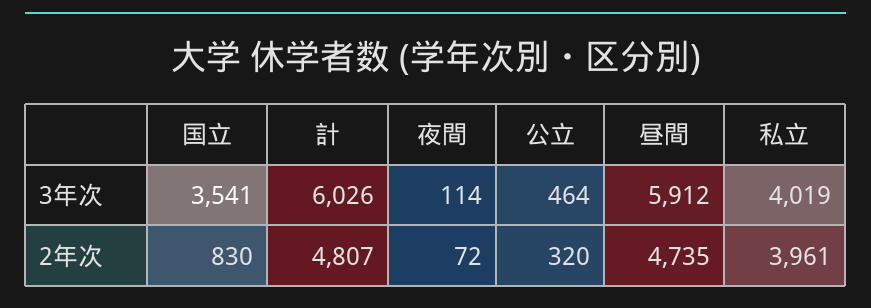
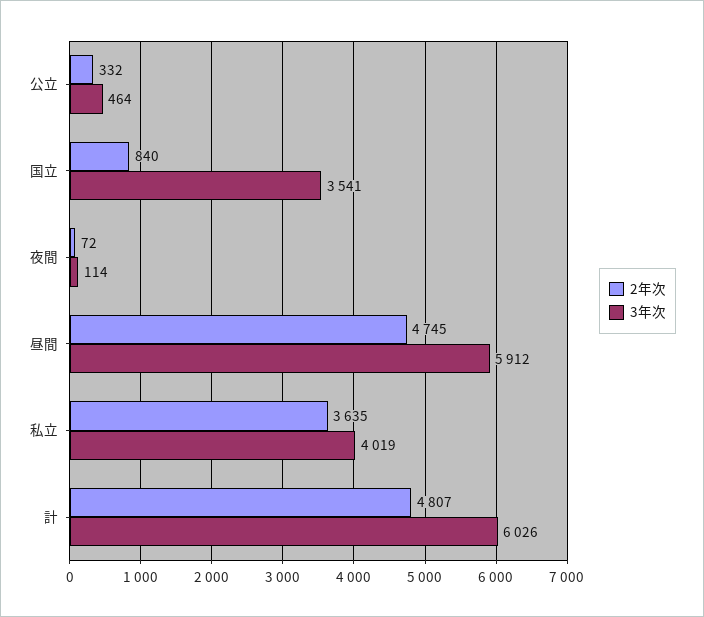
2年次, 国立: 830 -> 840
2年次, 公立: 320 -> 332
2年次, 昼間: 4735 -> 4745
2年次, 私立: 3961 -> 3635

